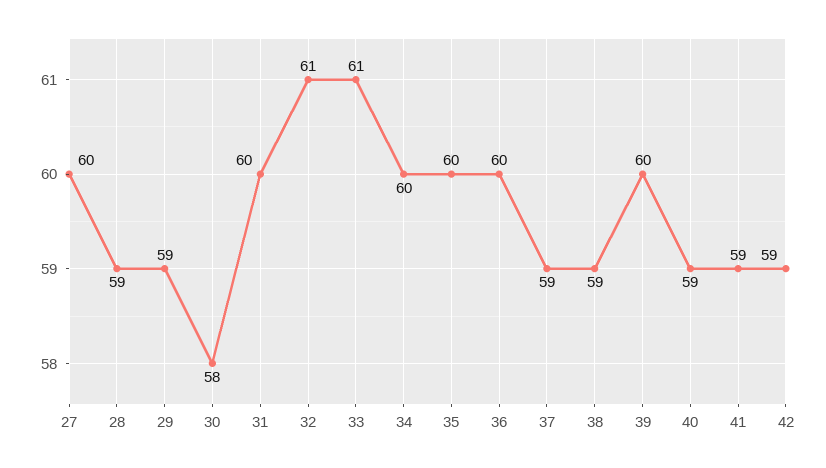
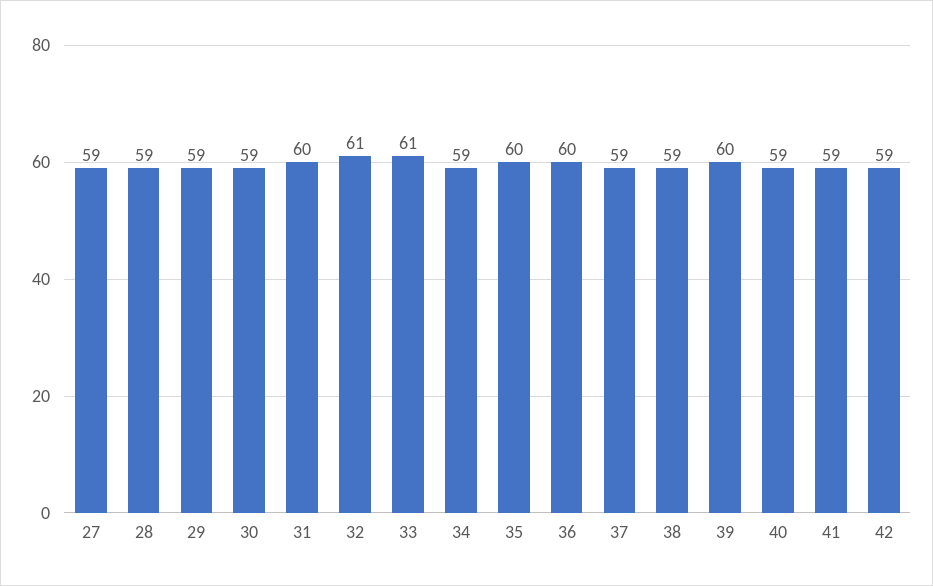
27: 60 -> 59
30: 58 -> 59
34: 60 -> 59

